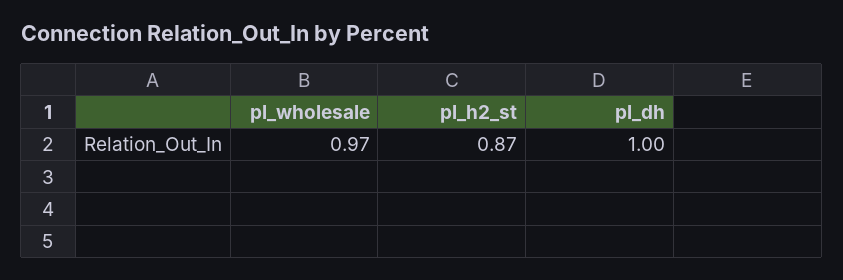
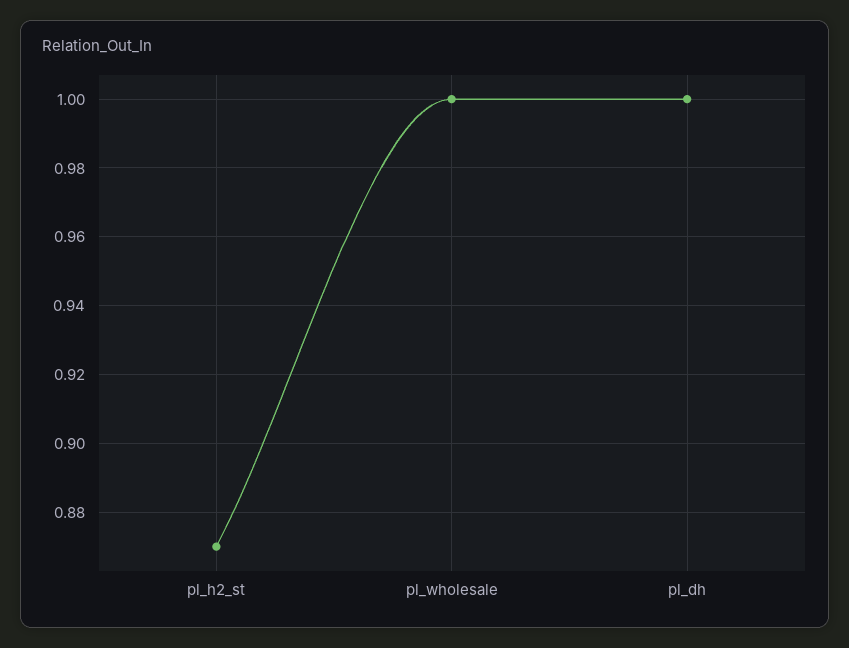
pl_wholesale: 0.97 -> 1

